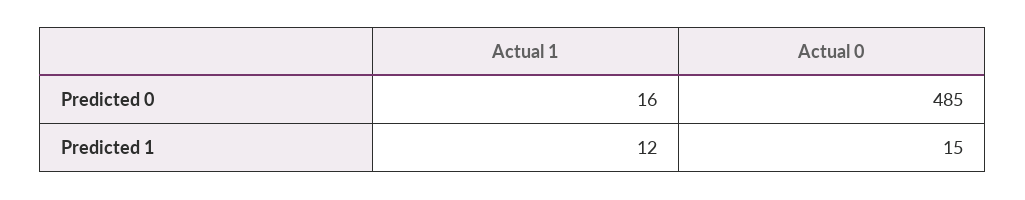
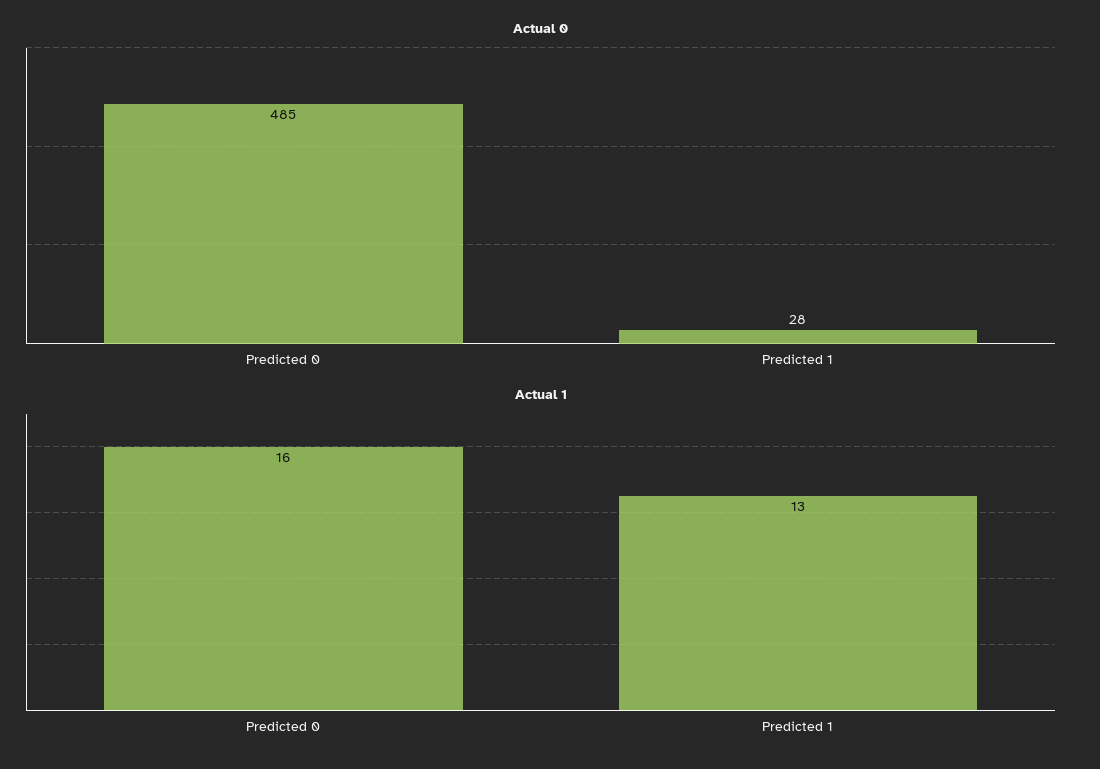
Actual 1, Predicted 1: 12 -> 13
Actual 0, Predicted 1: 15 -> 28

